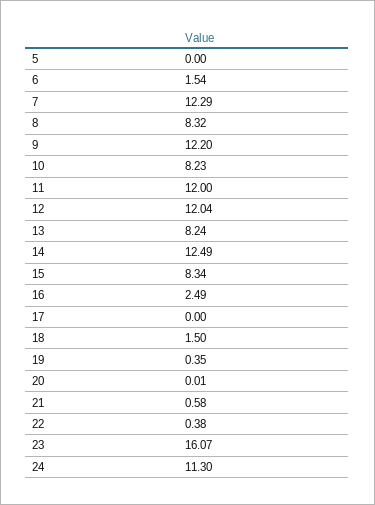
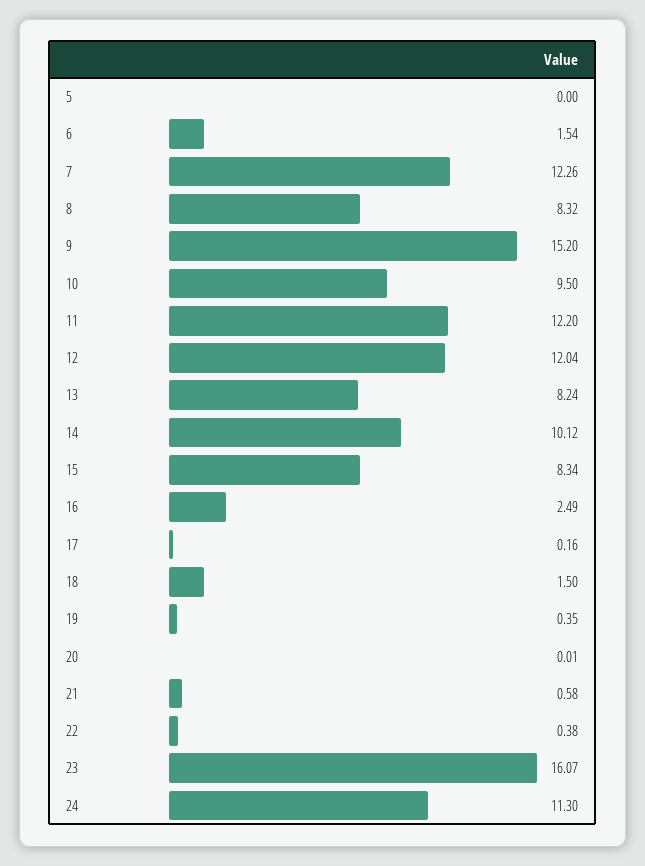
7: 12.29 -> 12.26
9: 12.2 -> 15.2
10: 8.23 -> 9.5
11: 12 -> 12.2
14: 12.49 -> 10.12
17: 0 -> 0.16

